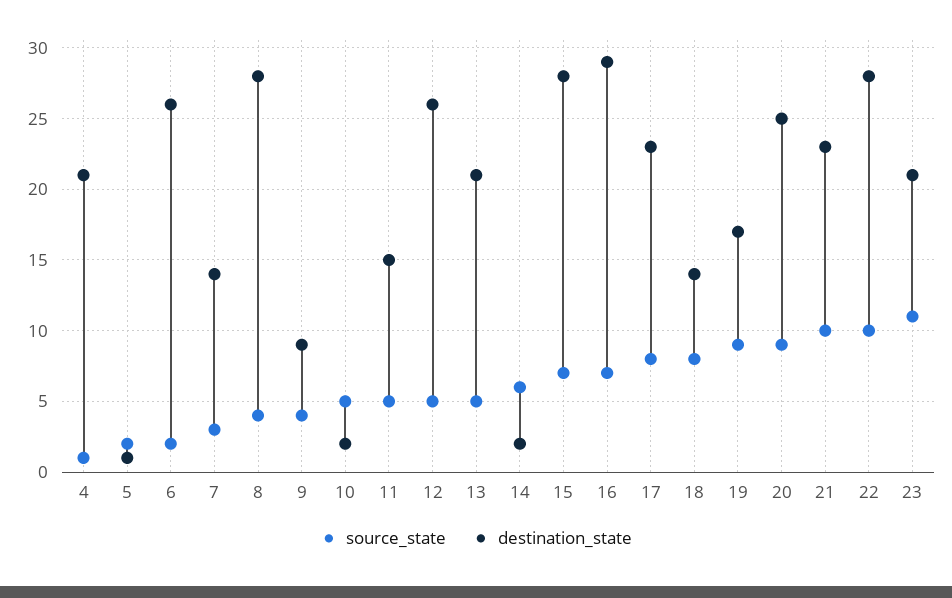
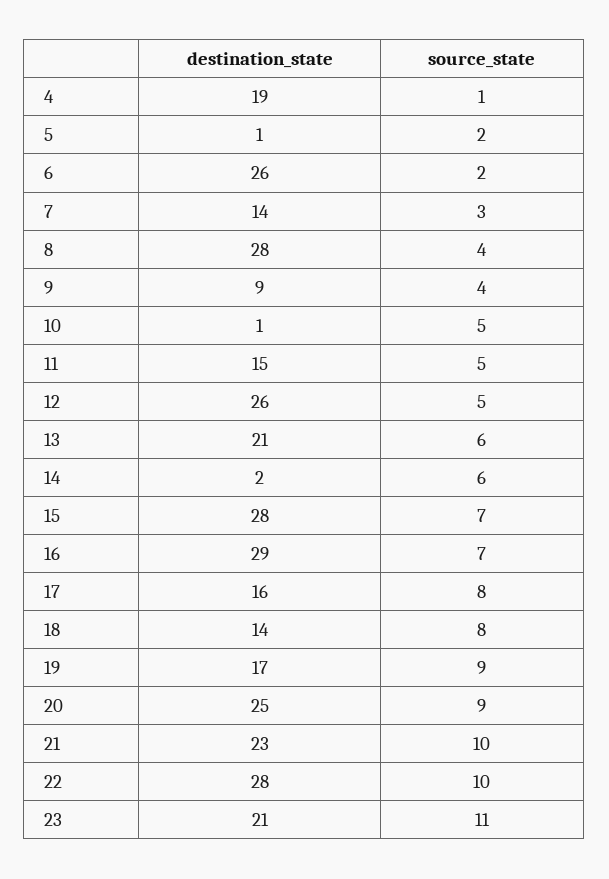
destination_state, 4: 21 -> 19
destination_state, 10: 2 -> 1
source_state, 13: 5 -> 6
destination_state, 17: 23 -> 16

